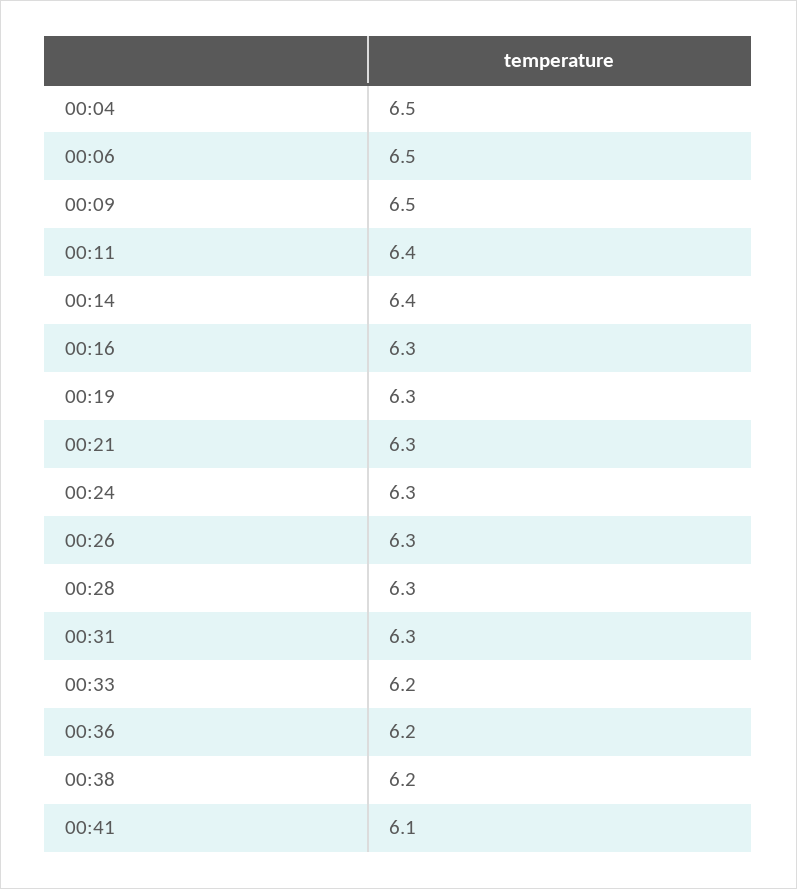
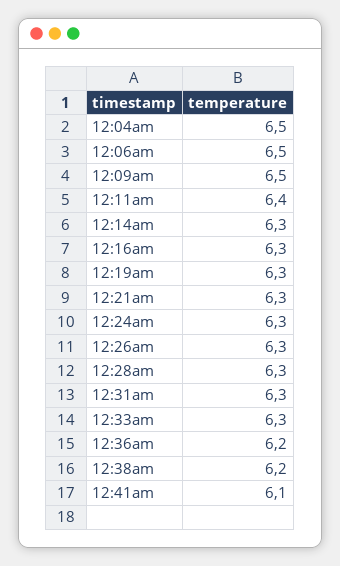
00:14: 6.4 -> 6.3
00:33: 6.2 -> 6.3

